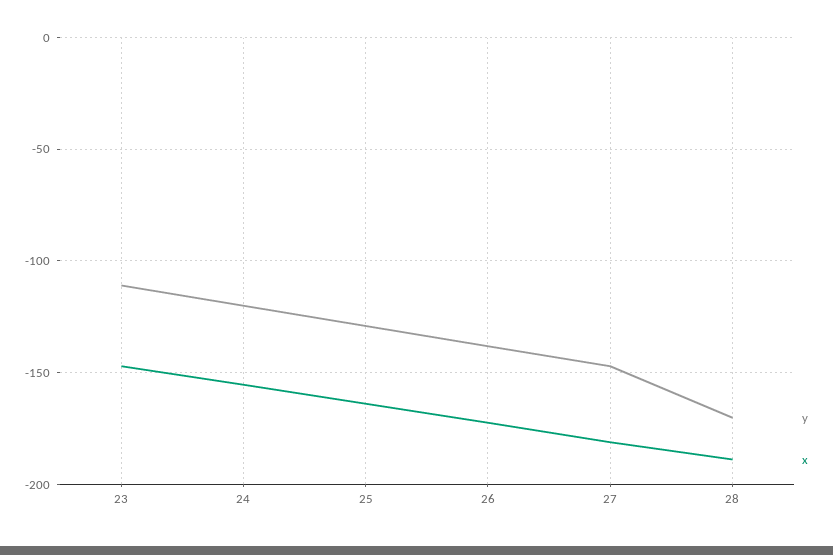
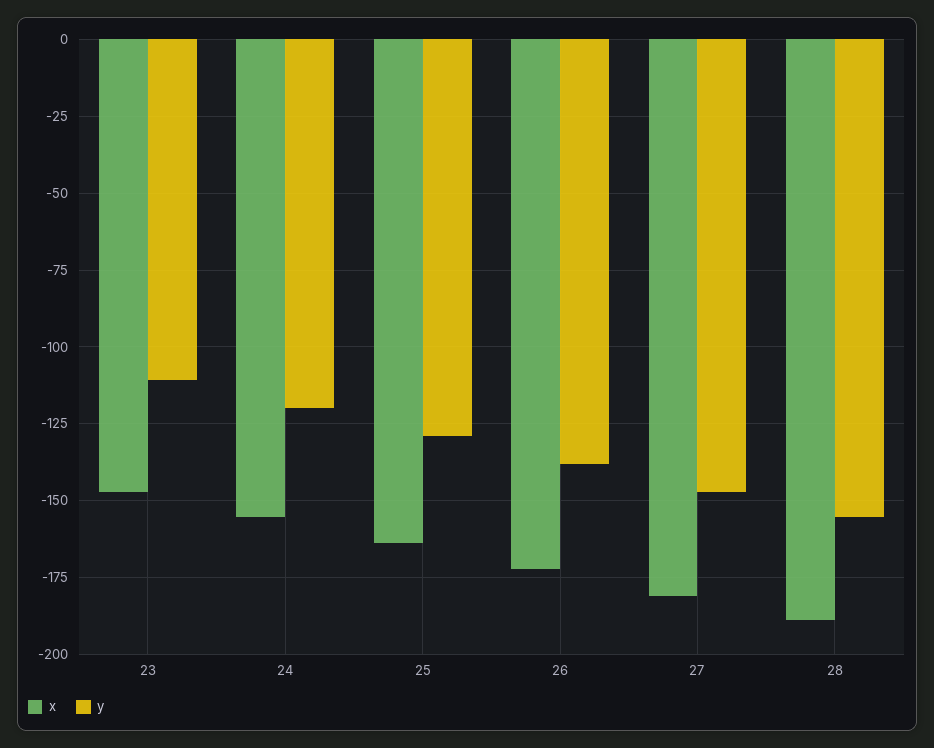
y, 28: -170 -> -155

